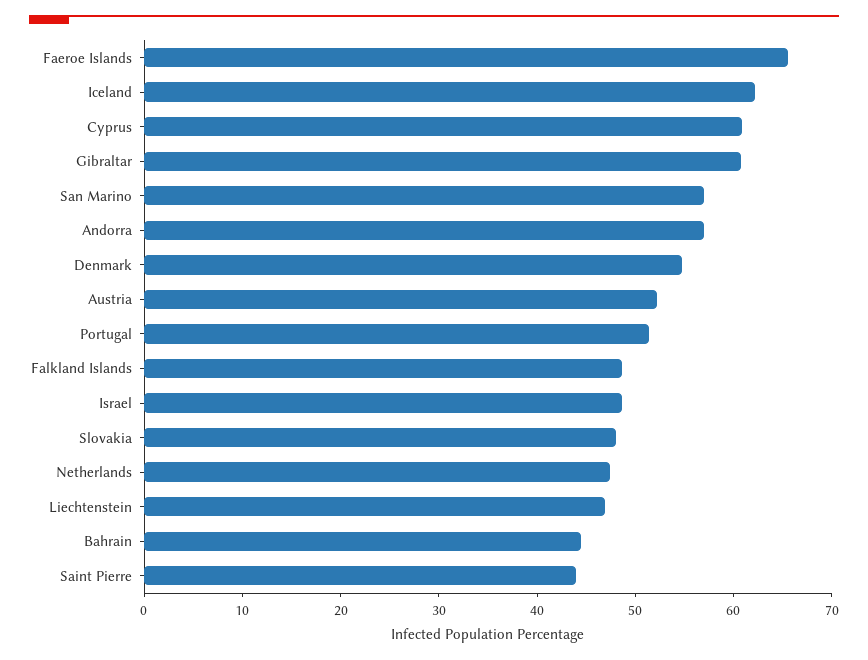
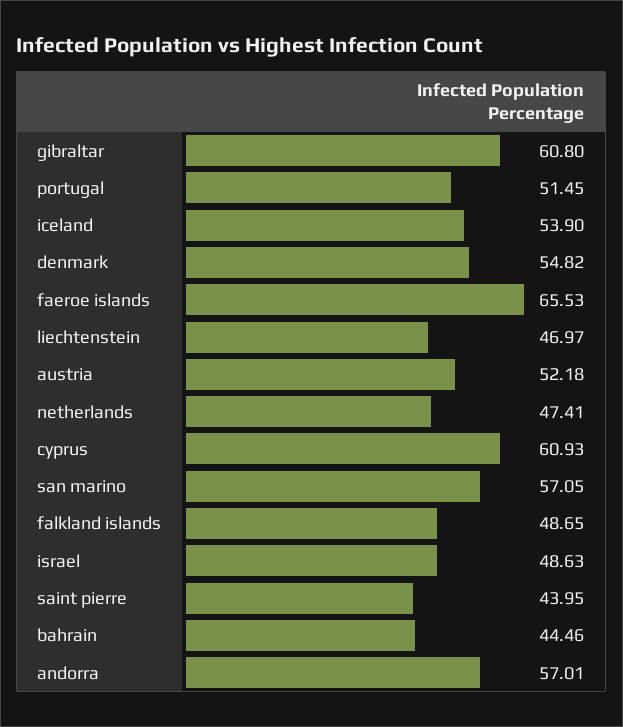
Iceland: 62 -> 53.9
Slovakia: 48 -> none

